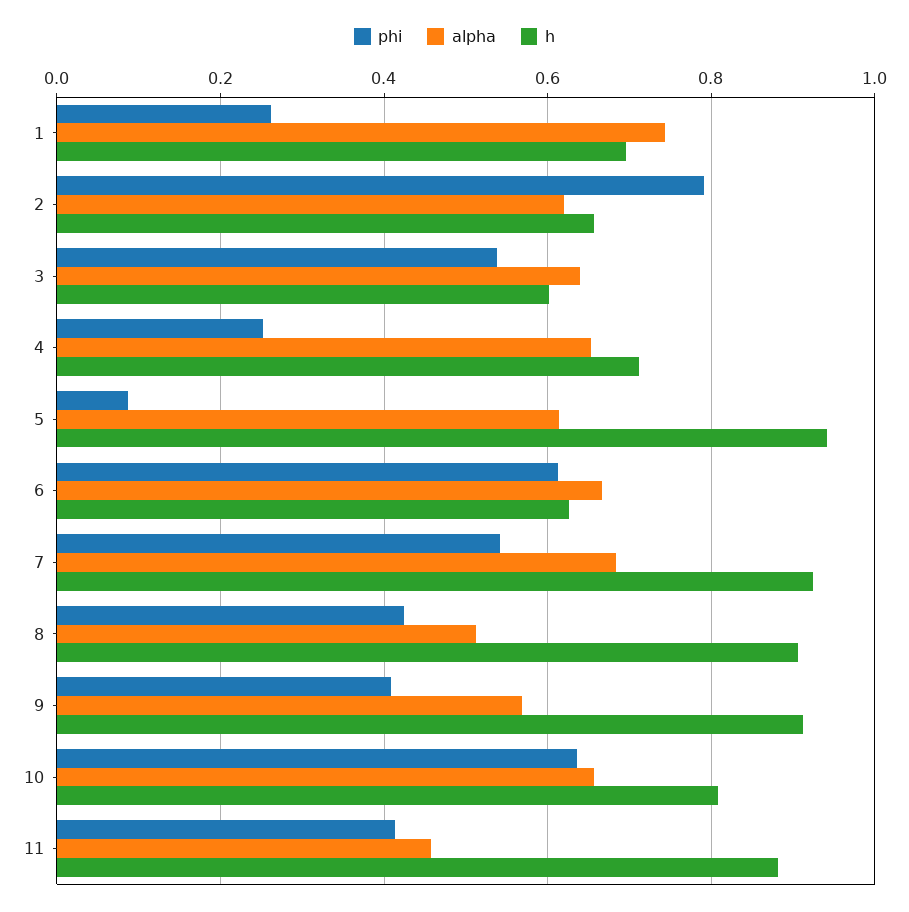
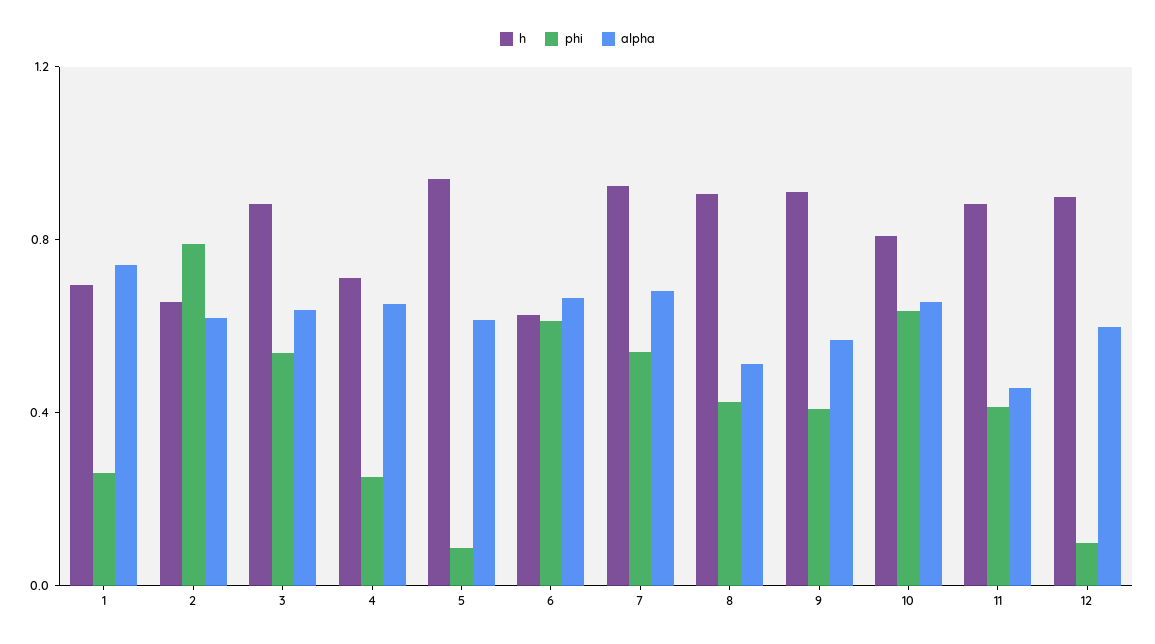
h, 3: 0.6 -> 0.9
h, 12: none -> 0.9
phi, 12: none -> 0.1
alpha, 12: none -> 0.6

